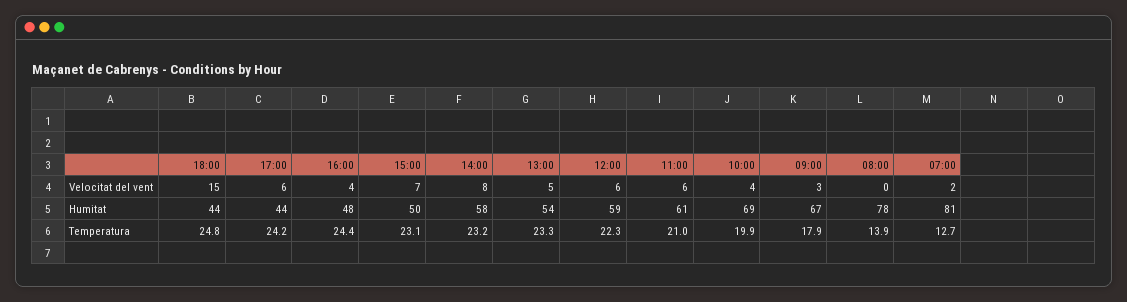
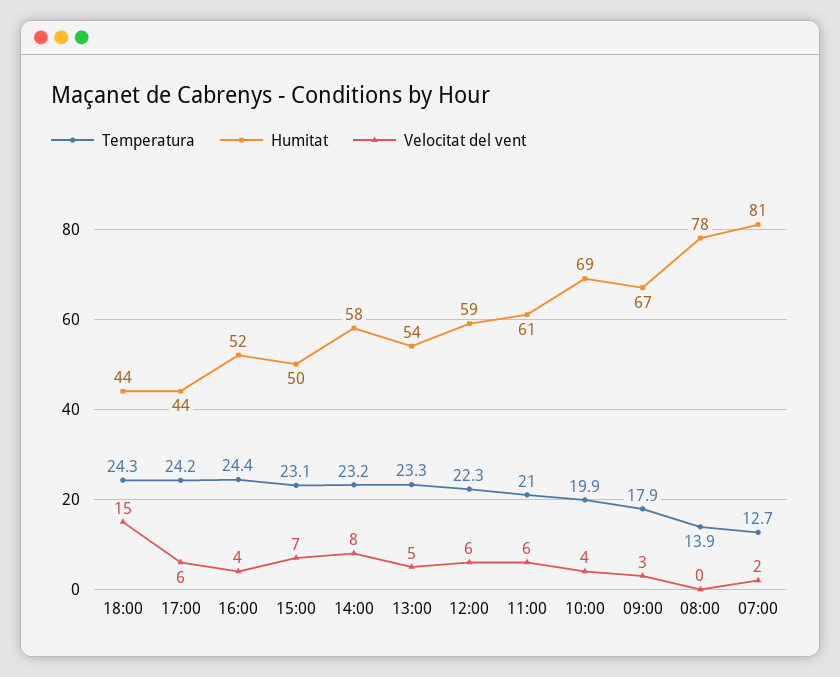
Humitat, 16:00: 48 -> 52
Temperatura, 18:00: 24.8 -> 24.3

